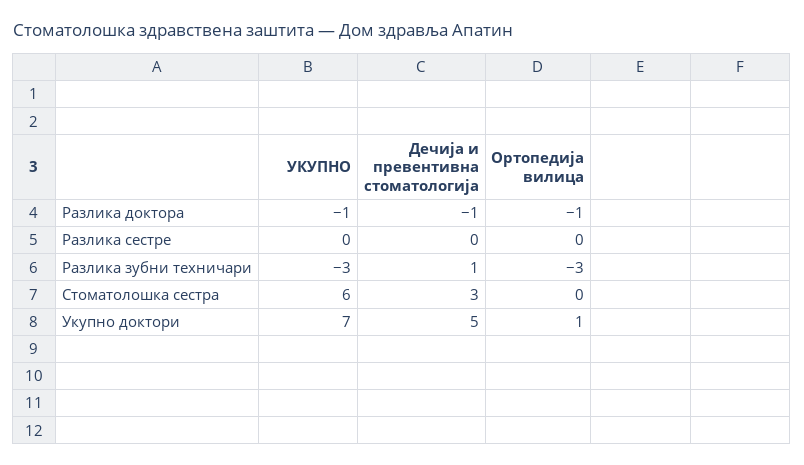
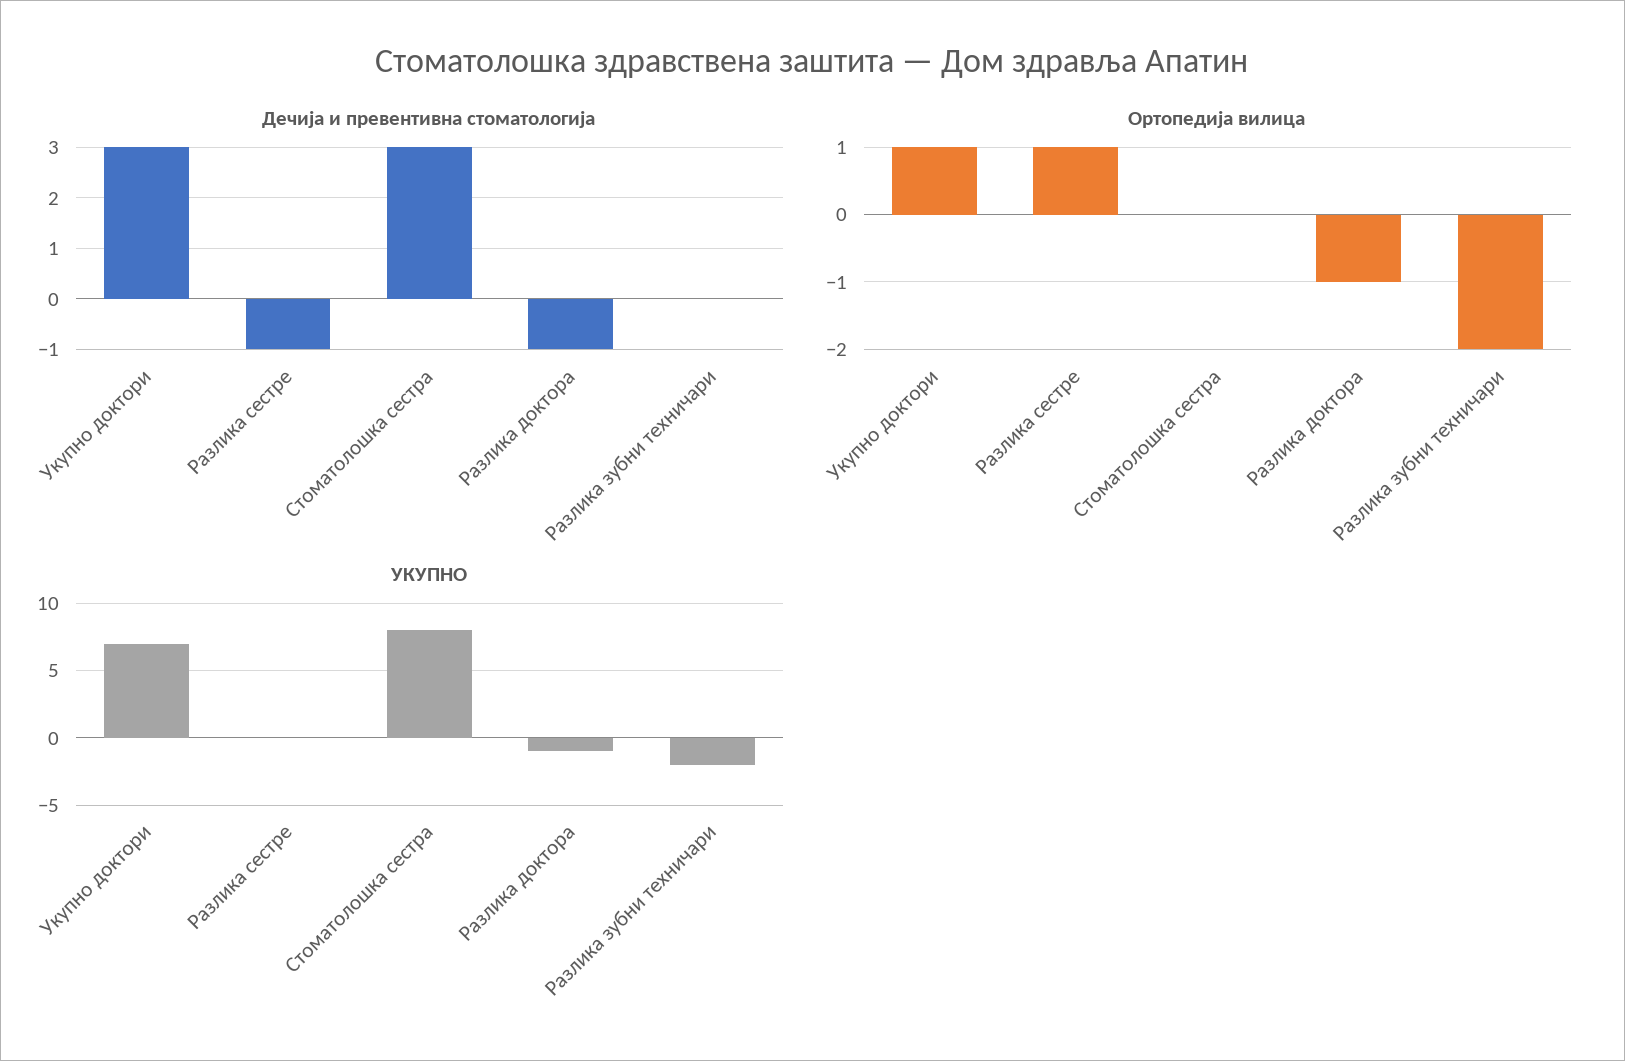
Дечија и превентивна стоматологија, Разлика сестре: 0 -> -1
Ортопедија вилица, Разлика сестре: 0 -> 1
УКУПНО, Разлика зубни техничари: -3 -> -2
Дечија и превентивна стоматологија, Разлика зубни техничари: 1 -> 0
Ортопедија вилица, Разлика зубни техничари: -3 -> -2
УКУПНО, Стоматолошка сестра: 6 -> 8
Дечија и превентивна стоматологија, Укупно доктори: 5 -> 3

